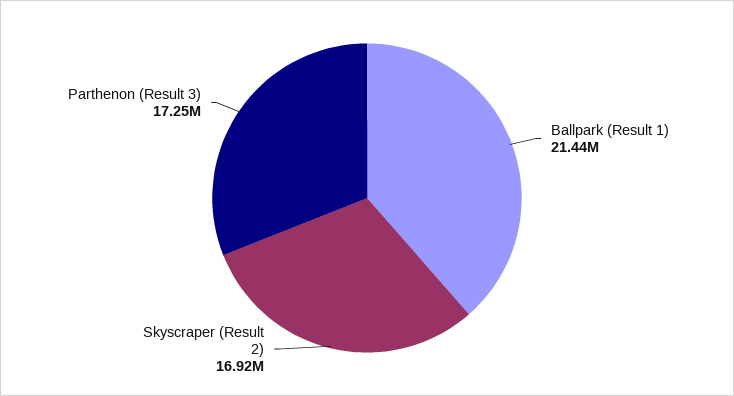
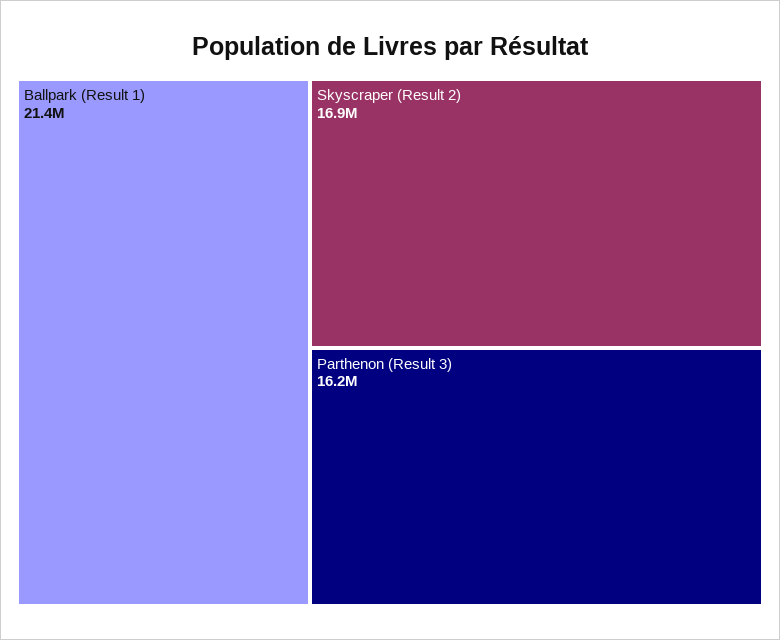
Parthenon (Result 3): 17250000 -> 16200000

